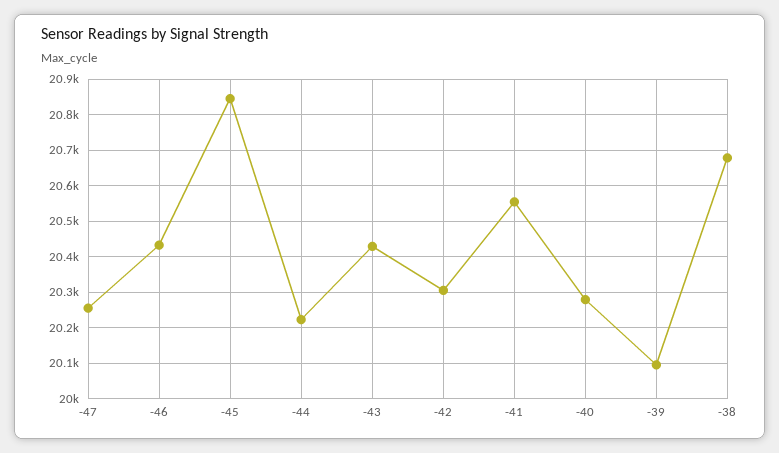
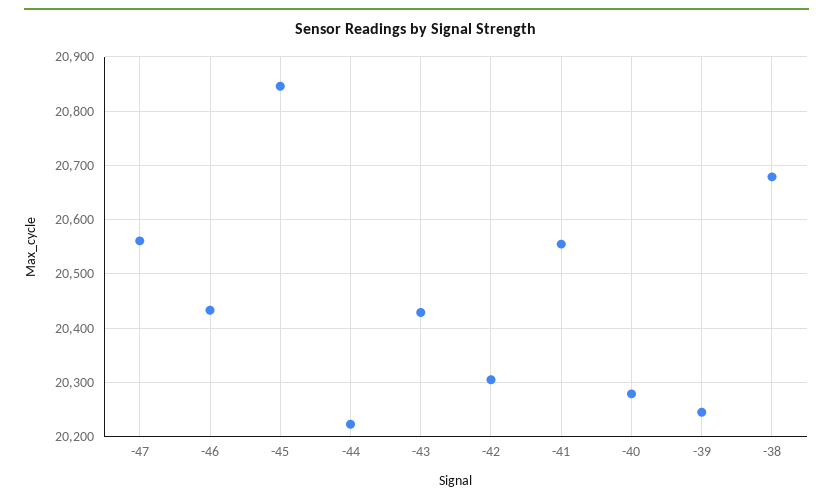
-47: 20260 -> 20560
-39: 20100 -> 20240

